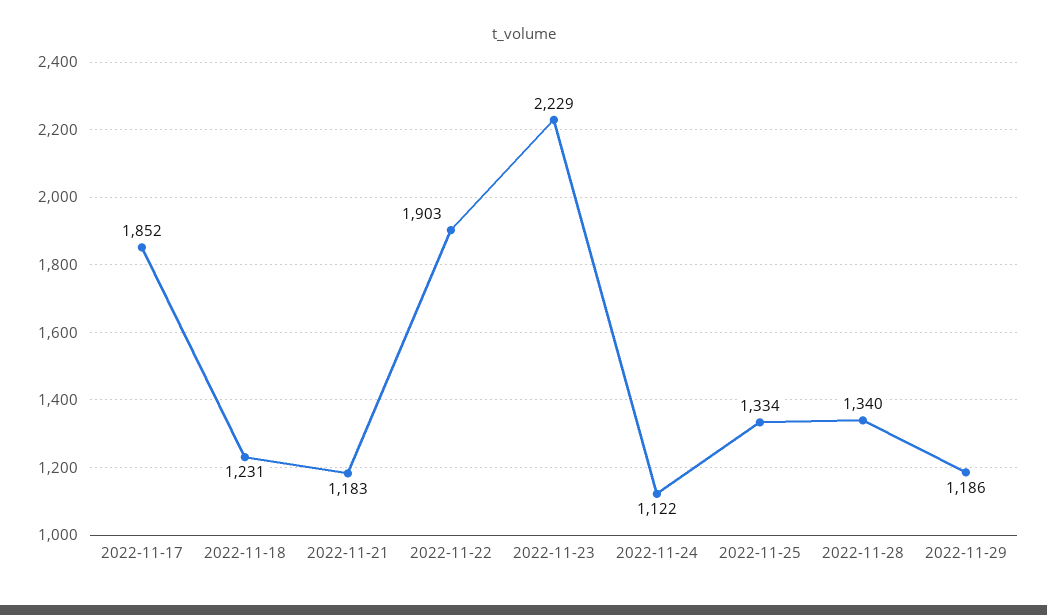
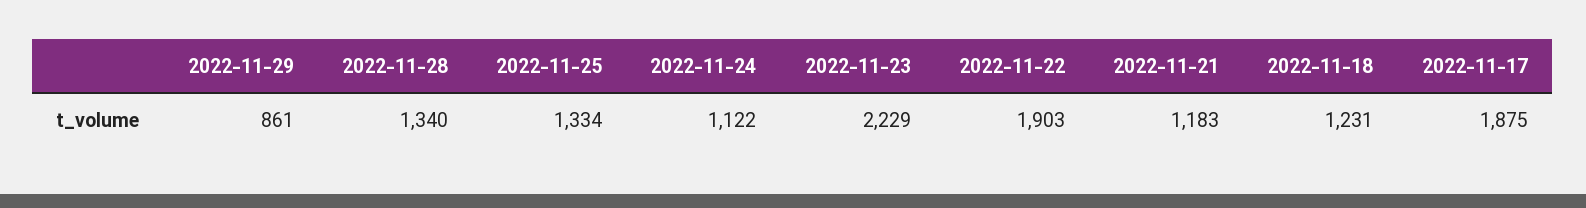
2022-11-17: 1852 -> 1875
2022-11-29: 1186 -> 861

